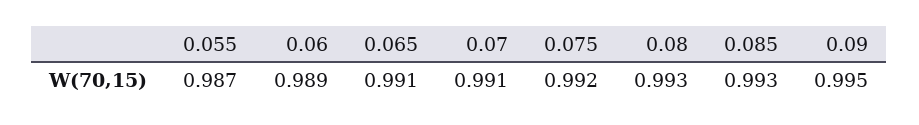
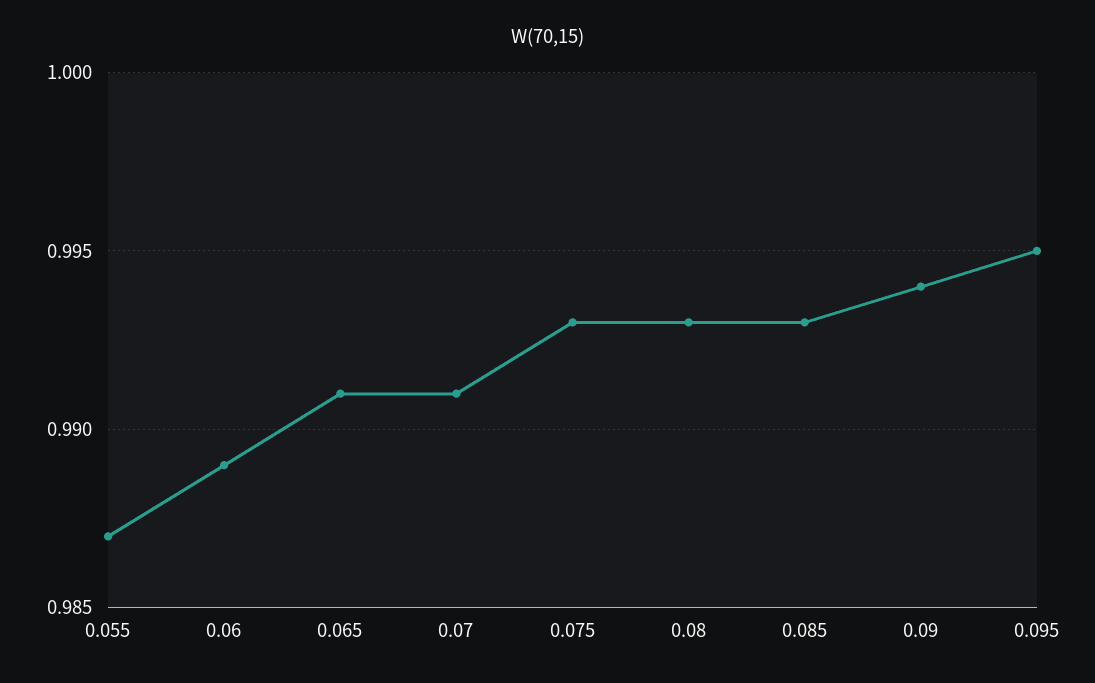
0.075: 0.992 -> 0.993
0.09: 0.995 -> 0.994
0.095: none -> 0.995

